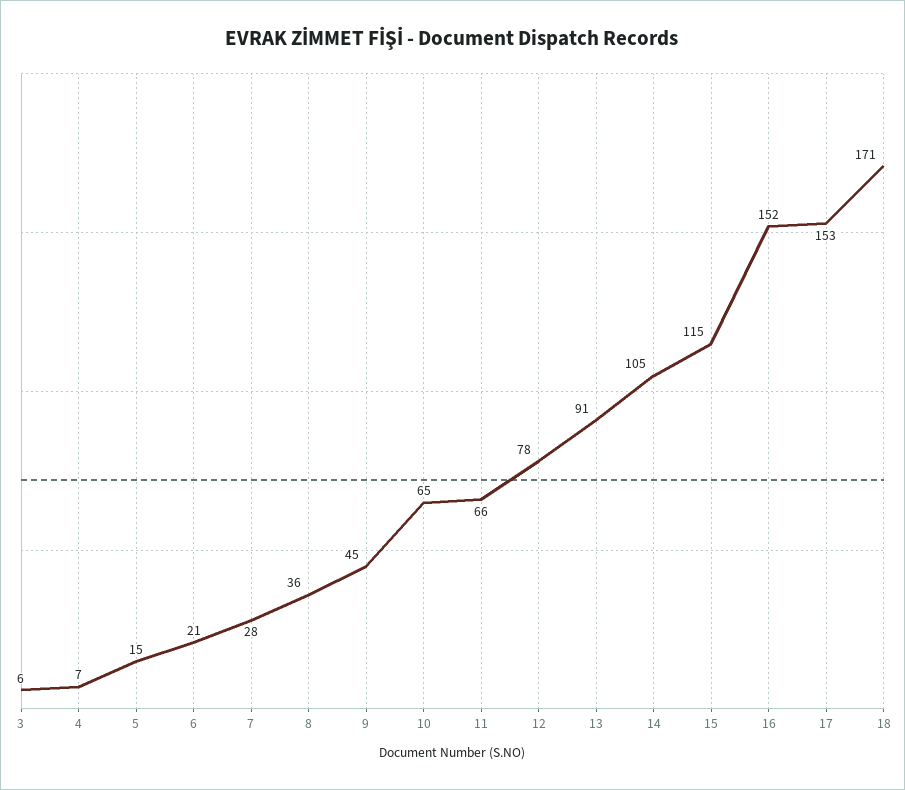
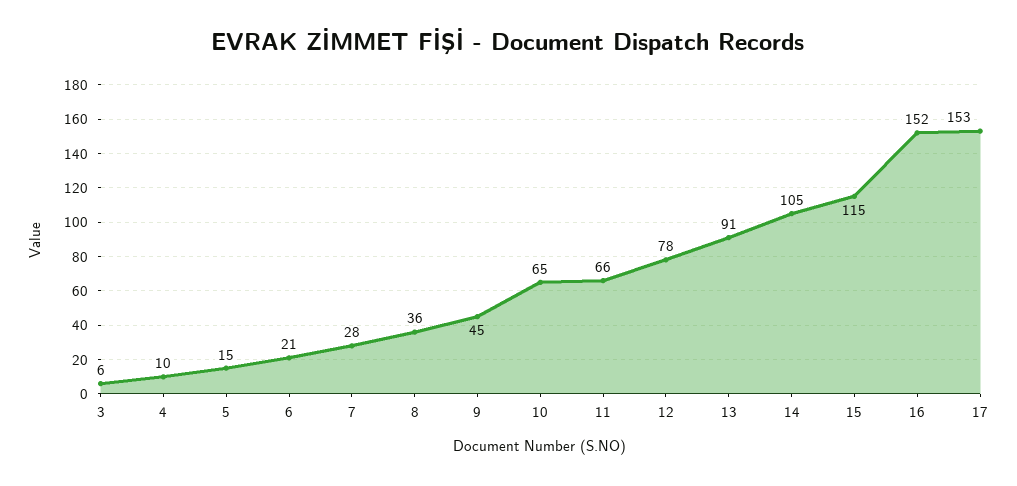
4: 7 -> 10
18: 171 -> none

